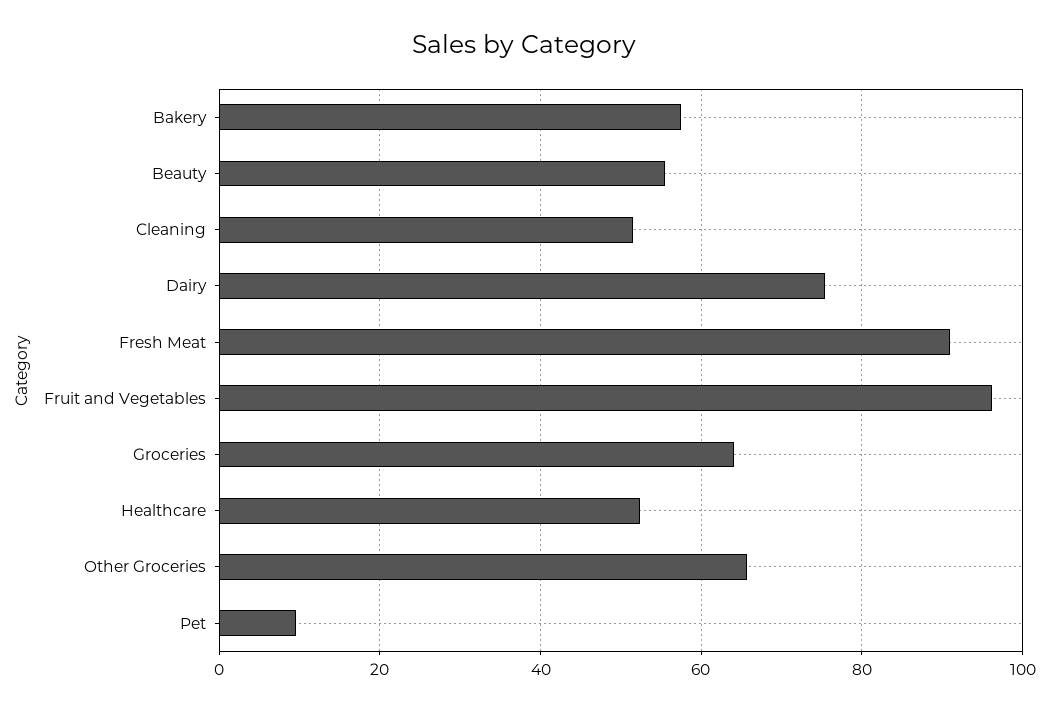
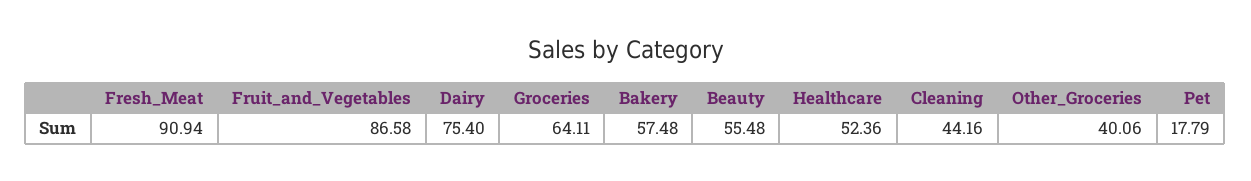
Cleaning: 52 -> 44.16
Fruit and Vegetables: 96 -> 86.58
Other Groceries: 66 -> 40.06
Pet: 10 -> 17.79

